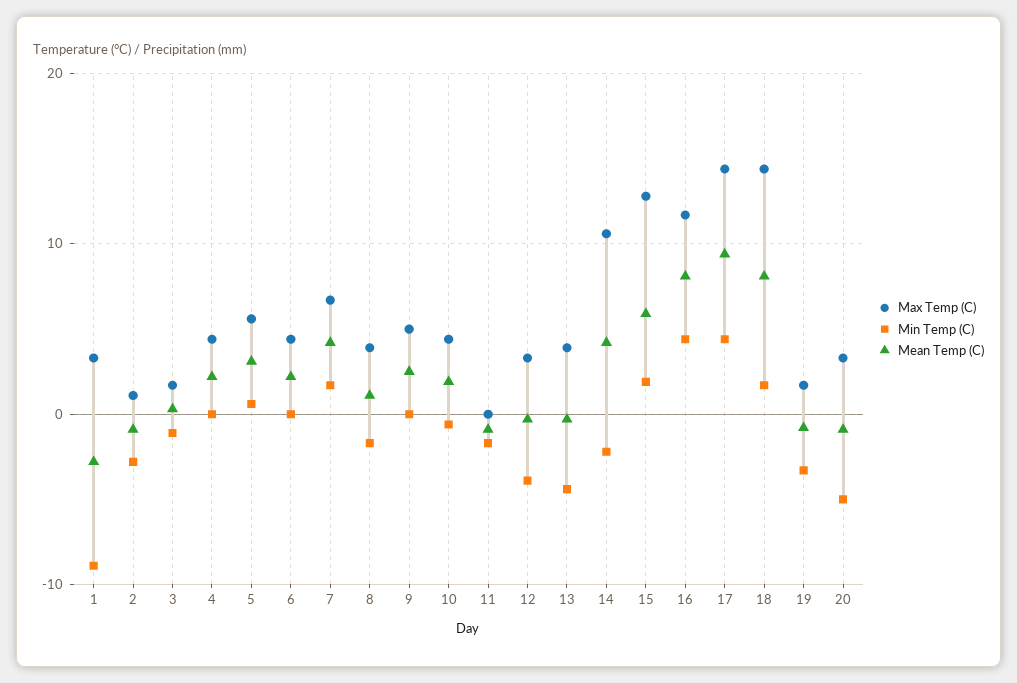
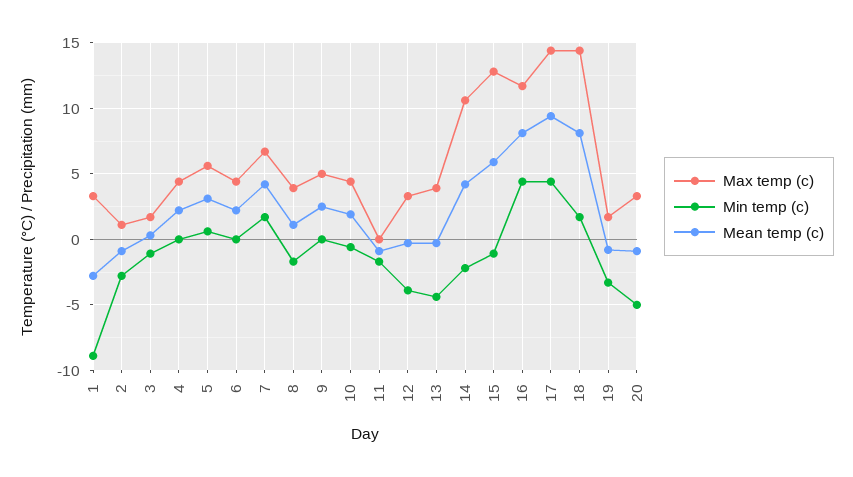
Min Temp (C), 15: 2 -> -1

